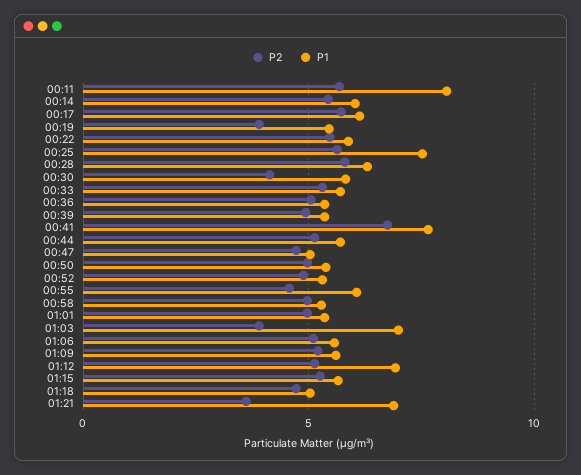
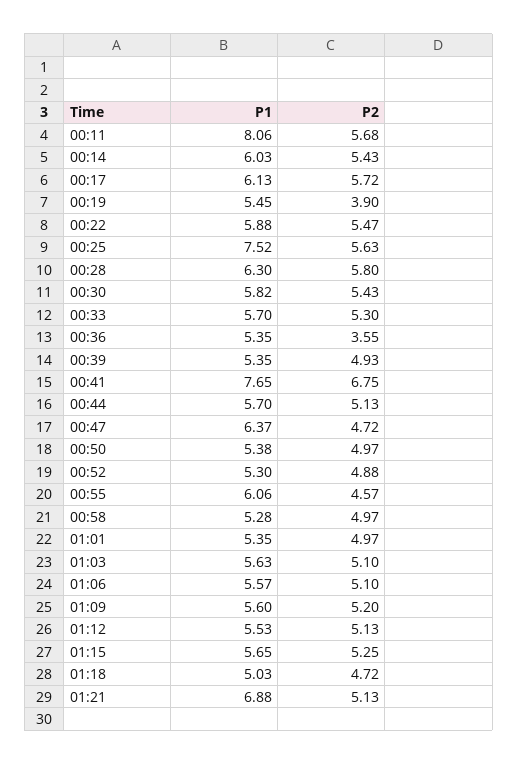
P2, 00:30: 4 -> 5.43
P2, 00:36: 5 -> 3.55
P1, 00:47: 5 -> 6.37
P2, 01:03: 4 -> 5.1
P1, 01:03: 7 -> 5.63
P1, 01:12: 7 -> 5.53
P2, 01:21: 3.5 -> 5.13

